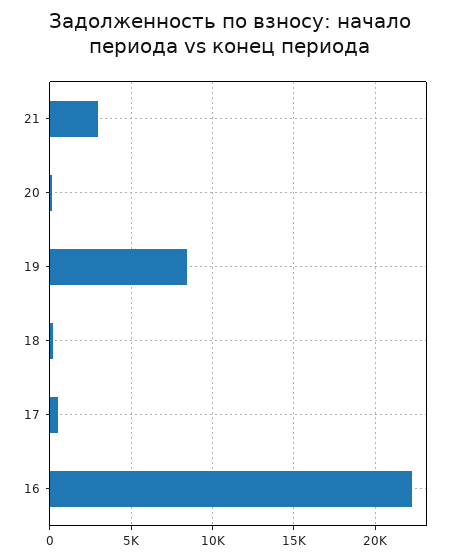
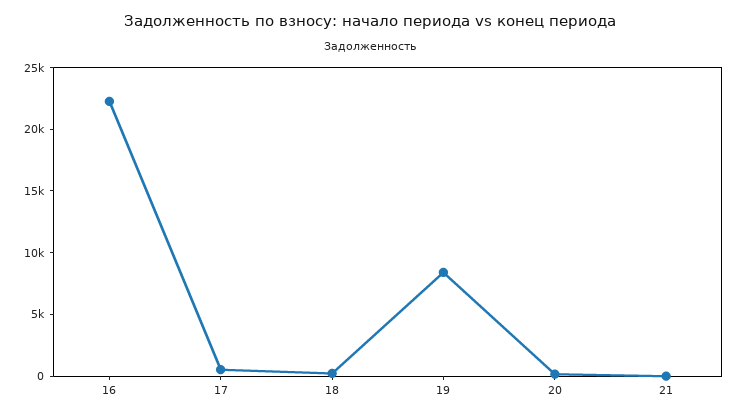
21: 3000 -> 0

